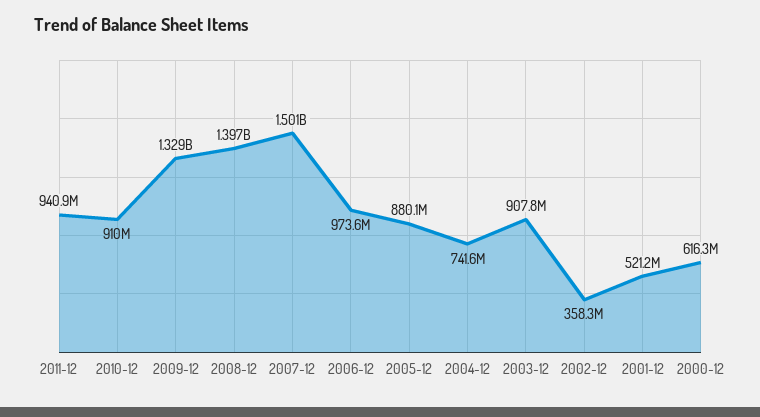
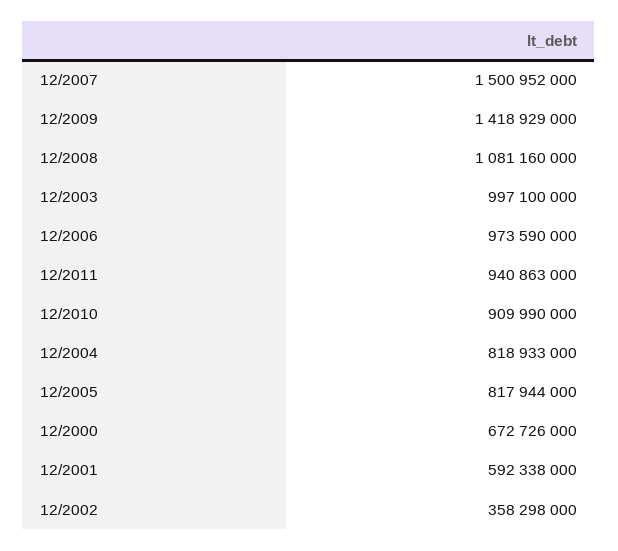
2009-12: 1329000000 -> 1418929000
2008-12: 1397000000 -> 1081160000
2005-12: 880100000 -> 817944000
2004-12: 741600000 -> 818933000
2003-12: 907800000 -> 997100000
2001-12: 521200000 -> 592338000
2000-12: 616300000 -> 672726000

